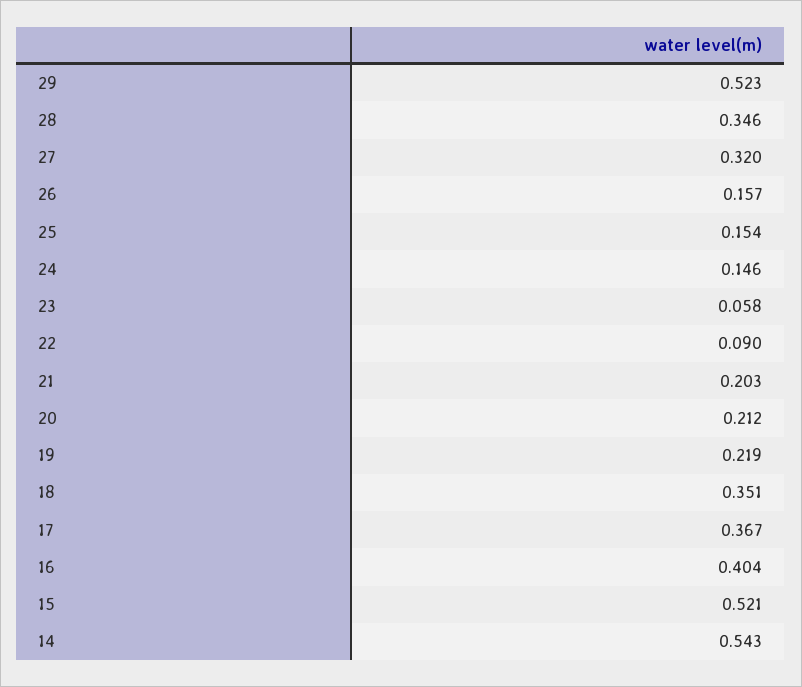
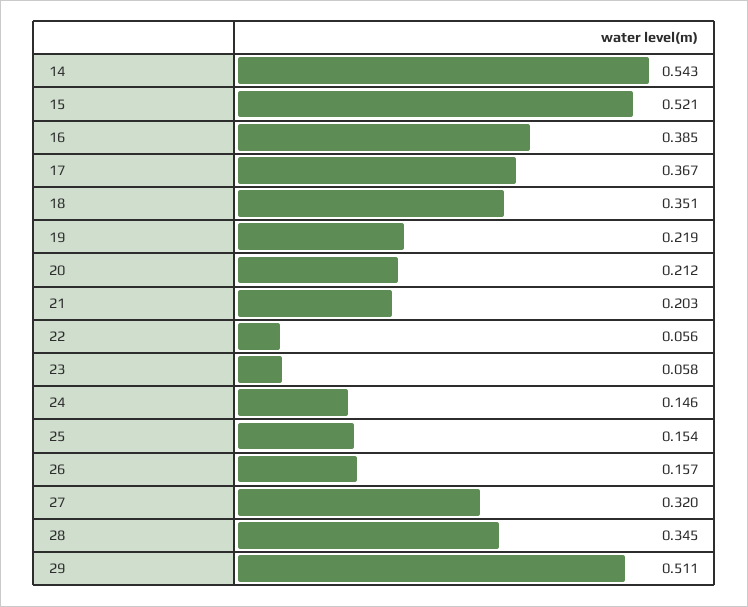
29: 0.523 -> 0.511
28: 0.346 -> 0.345
22: 0.09 -> 0.056
16: 0.404 -> 0.385

